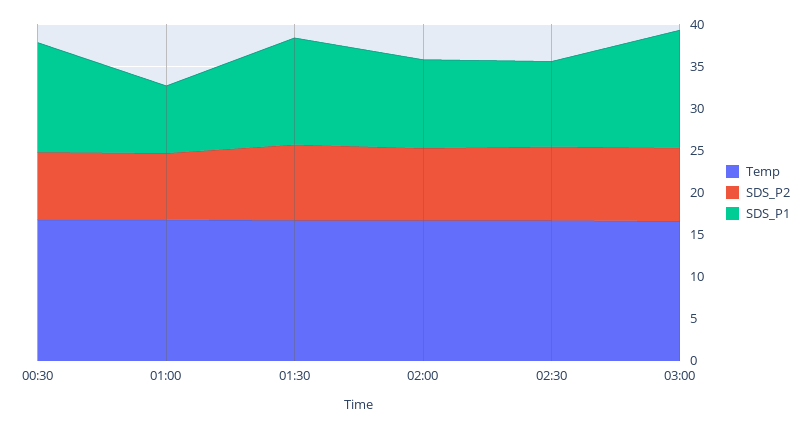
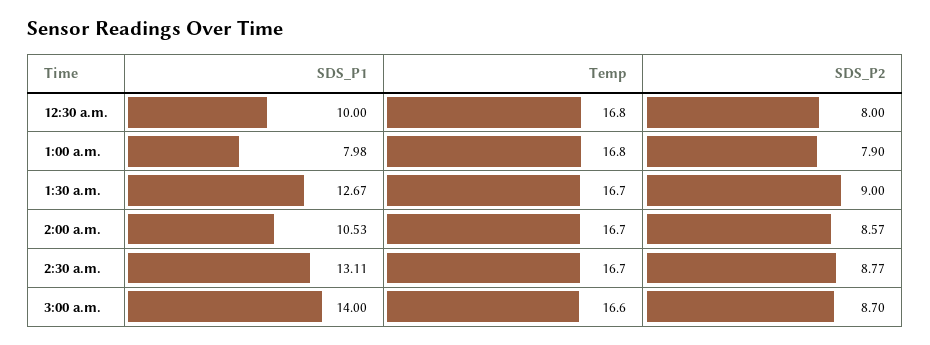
SDS_P1, 00:30: 13 -> 10
SDS_P1, 02:30: 10 -> 13.11

